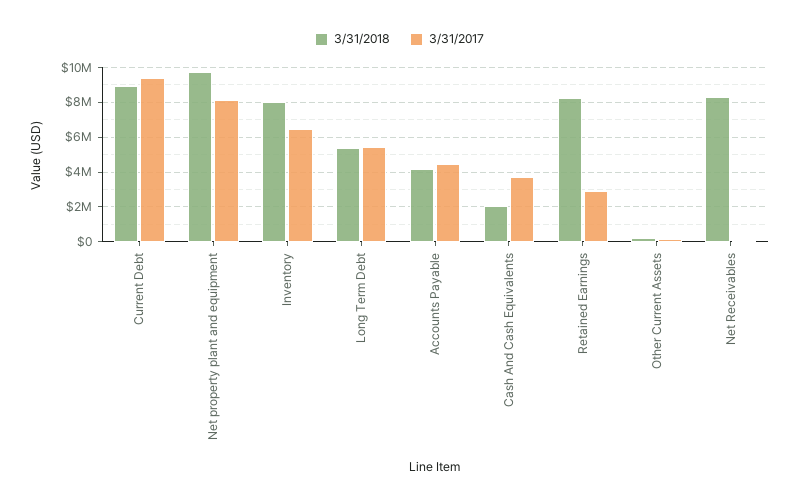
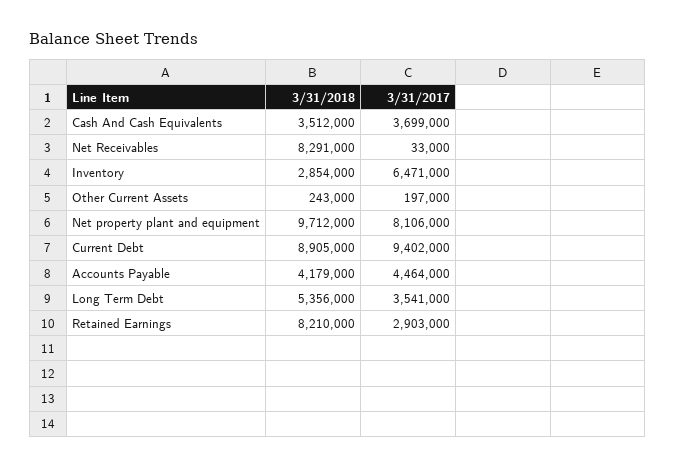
3/31/2018, Inventory: 8000000 -> 2854000
3/31/2017, Long Term Debt: 5500000 -> 3541000
3/31/2018, Cash And Cash Equivalents: 2000000 -> 3512000

